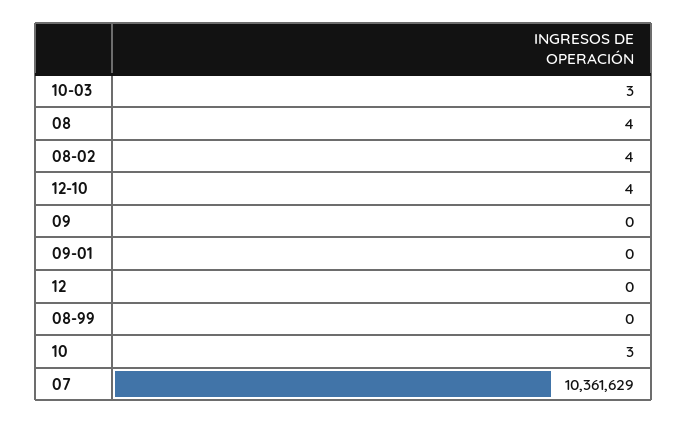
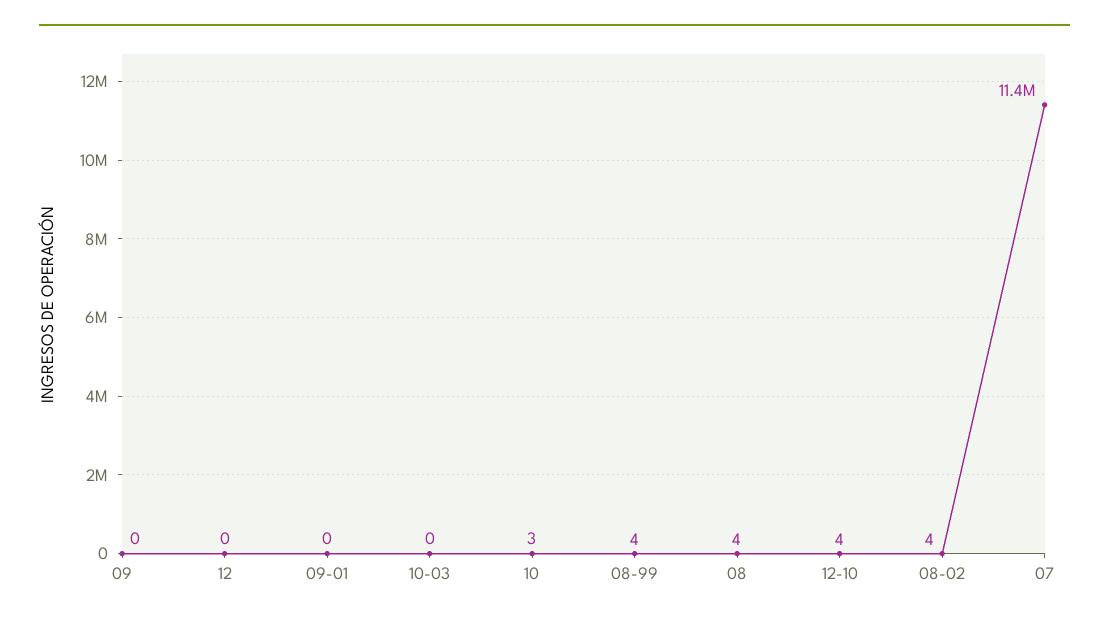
10-03: 3 -> 0
08-99: 0 -> 4
07: 10361629 -> 11400000

